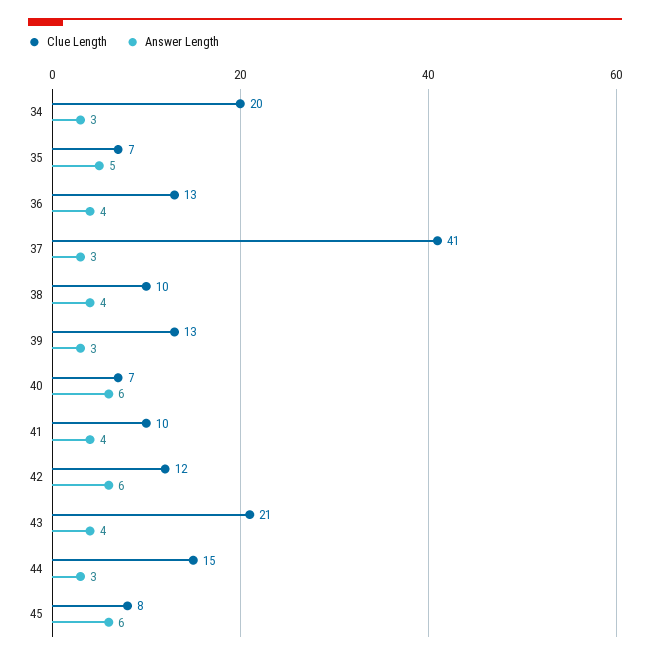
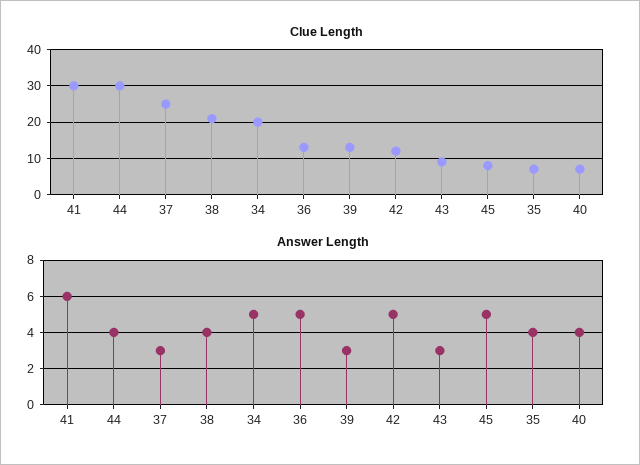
Answer Length, 34: 3 -> 5
Answer Length, 35: 5 -> 4
Answer Length, 36: 4 -> 5
Clue Length, 37: 41 -> 25
Clue Length, 38: 10 -> 20
Answer Length, 40: 6 -> 4
Clue Length, 41: 10 -> 30
Answer Length, 41: 4 -> 6
Answer Length, 42: 6 -> 5
Clue Length, 43: 21 -> 10
Answer Length, 43: 4 -> 3
Clue Length, 44: 15 -> 30
Answer Length, 44: 3 -> 4
Answer Length, 45: 6 -> 5

